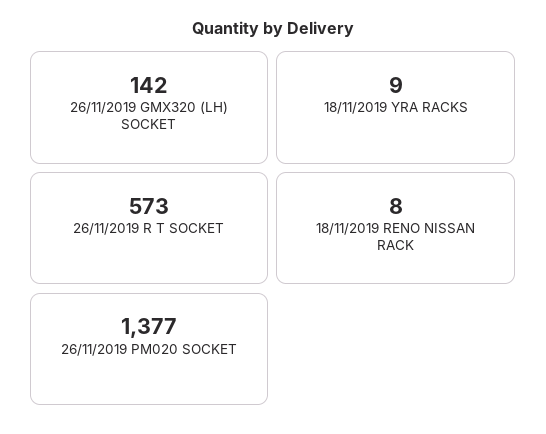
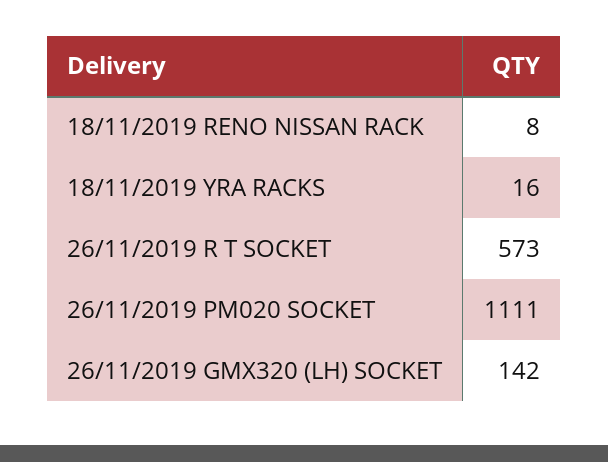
18/11/2019 YRA RACKS: 9 -> 16
26/11/2019 PM020 SOCKET: 1377 -> 1111

